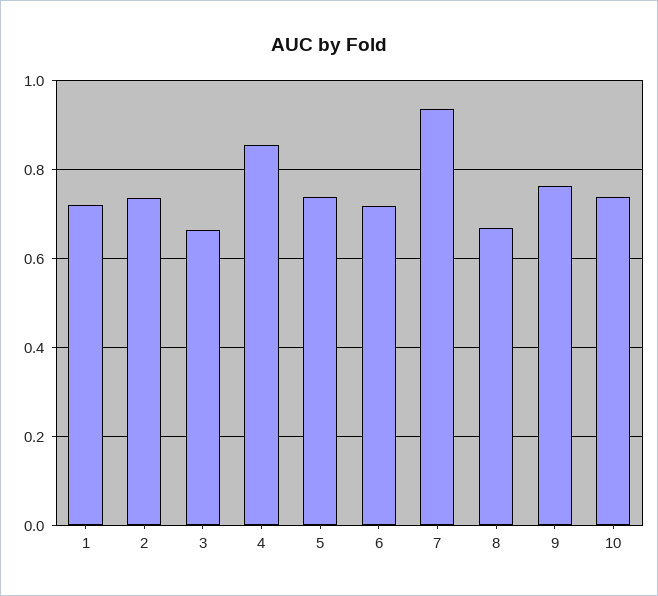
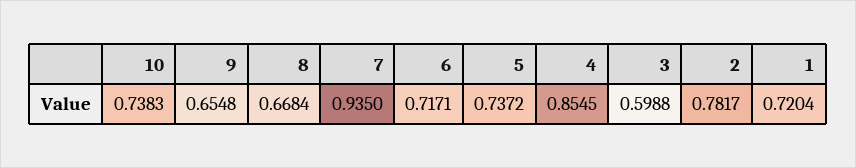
2: 0.74 -> 0.7817
3: 0.66 -> 0.5988
9: 0.76 -> 0.6548

